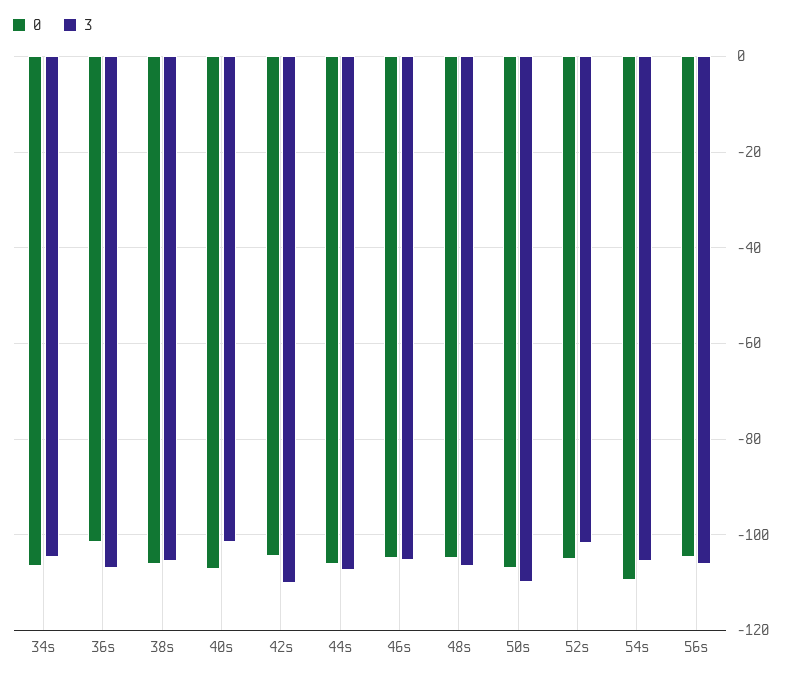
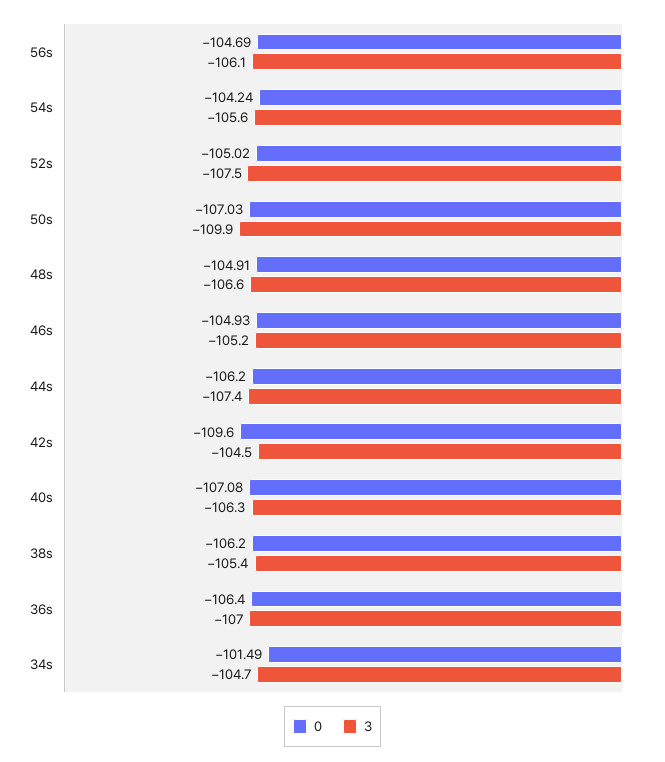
0, 34s: -106 -> -101.49
0, 36s: -102 -> -106.4
3, 40s: -102 -> -106.3
0, 42s: -104 -> -109.6
3, 42s: -110 -> -104.5
3, 52s: -102 -> -107.5
0, 54s: -110 -> -104.24

